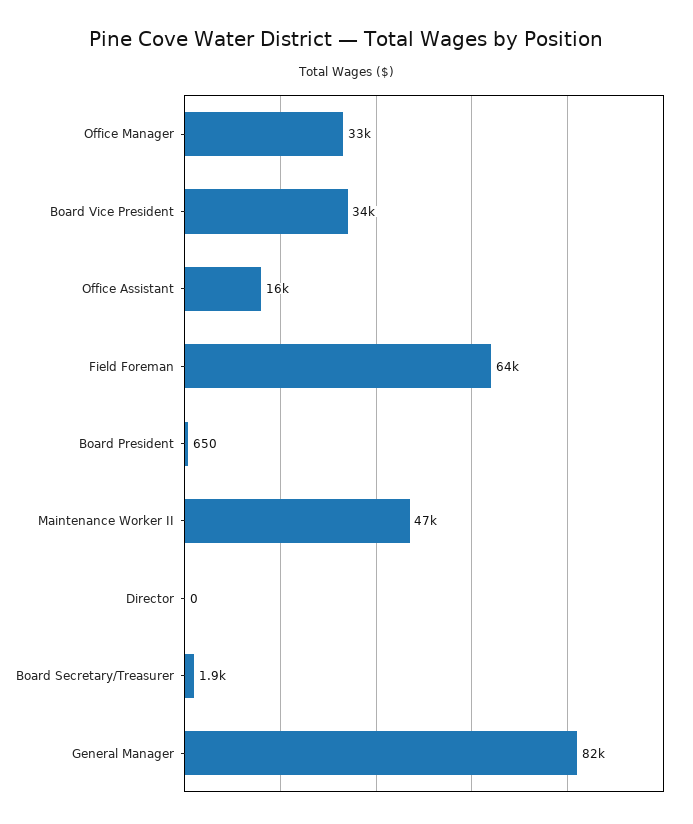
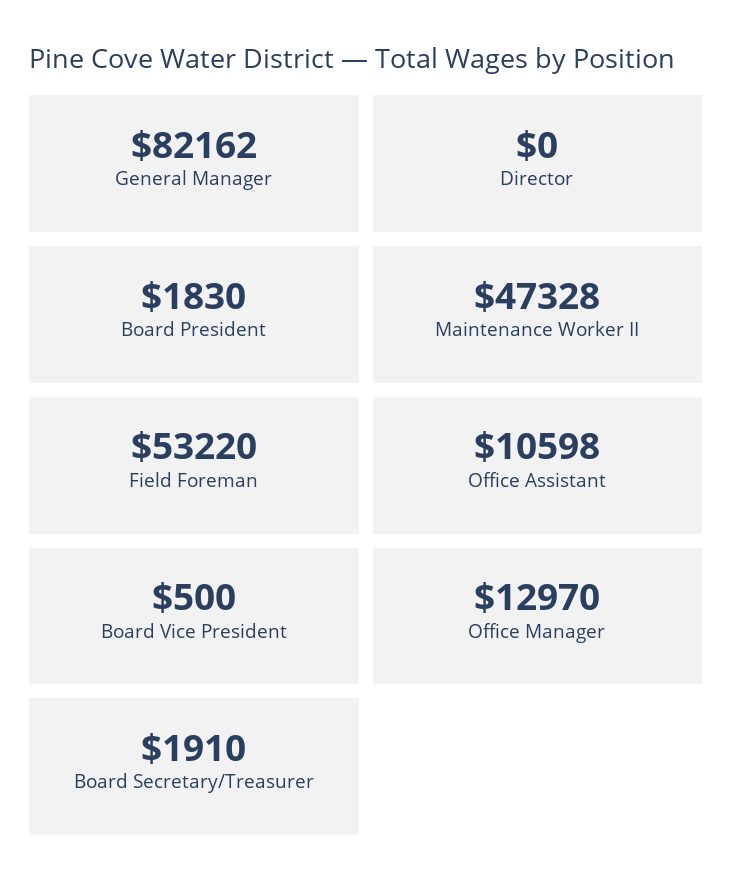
Office Manager: 33000 -> 12970
Board Vice President: 34000 -> 500
Office Assistant: 16000 -> 10598
Field Foreman: 64000 -> 53220
Board President: 650 -> 1830

